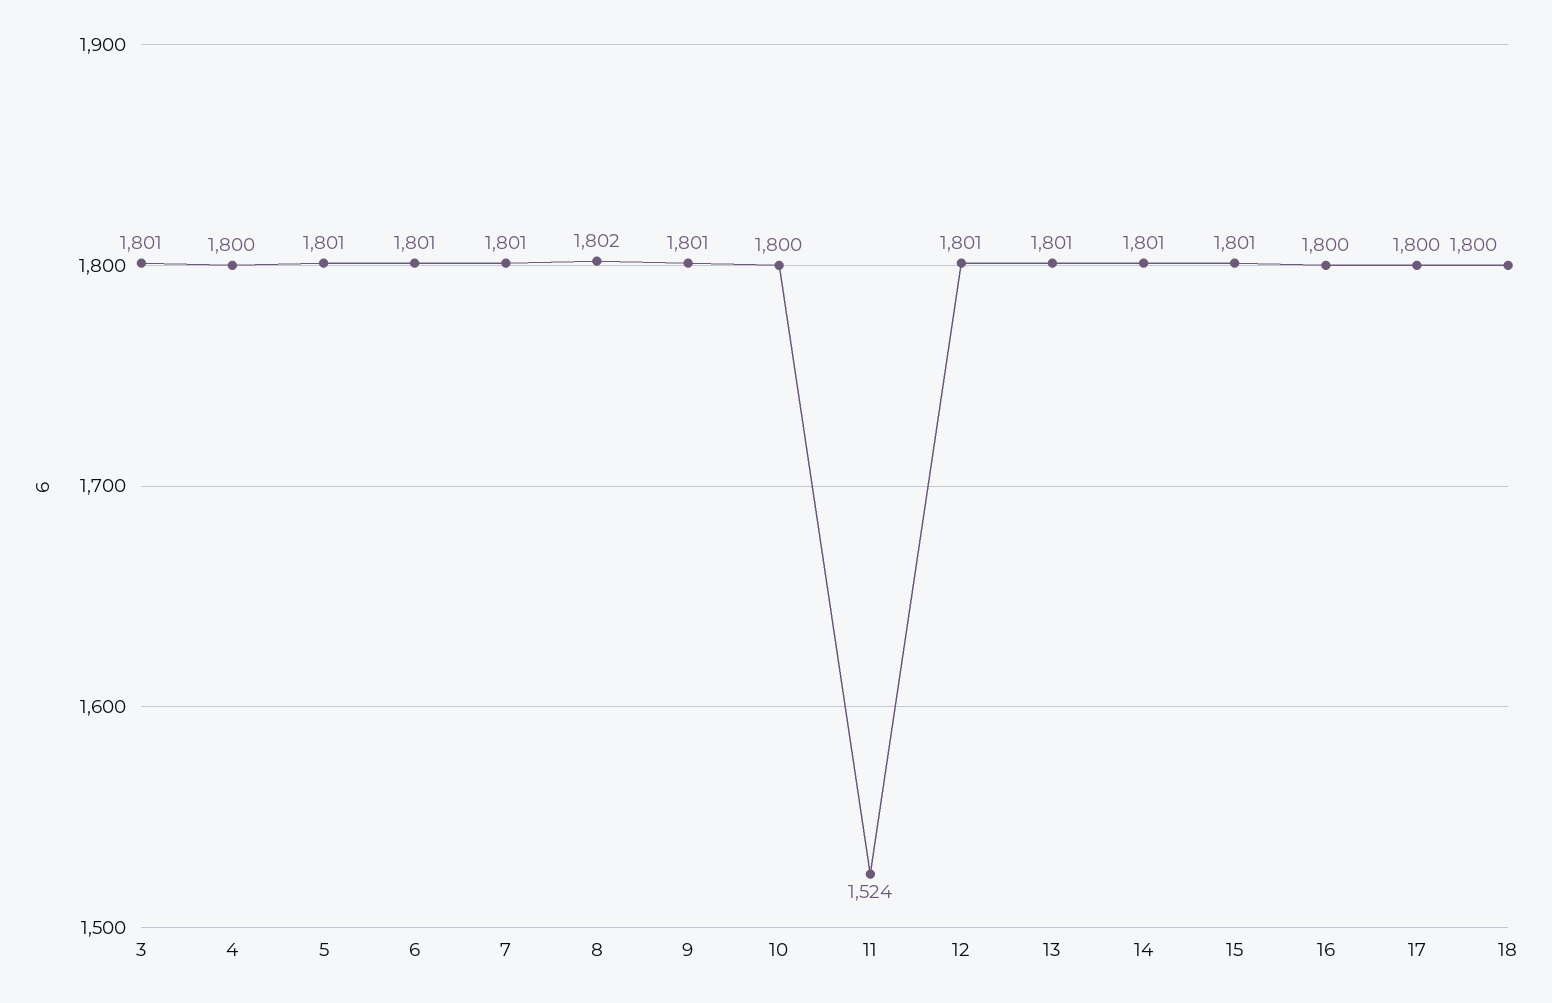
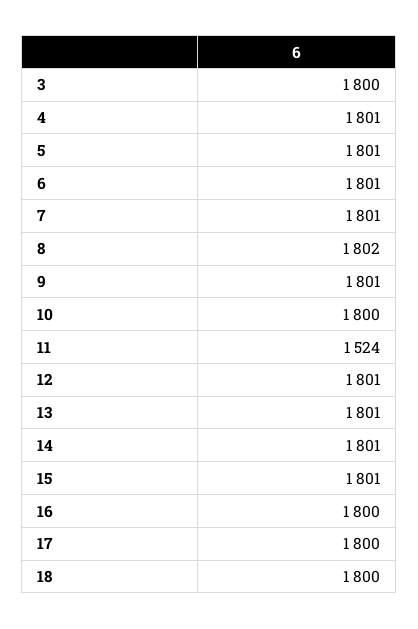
3: 1801 -> 1800
4: 1800 -> 1801

